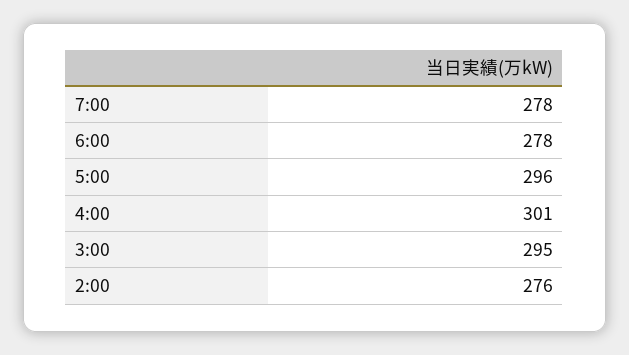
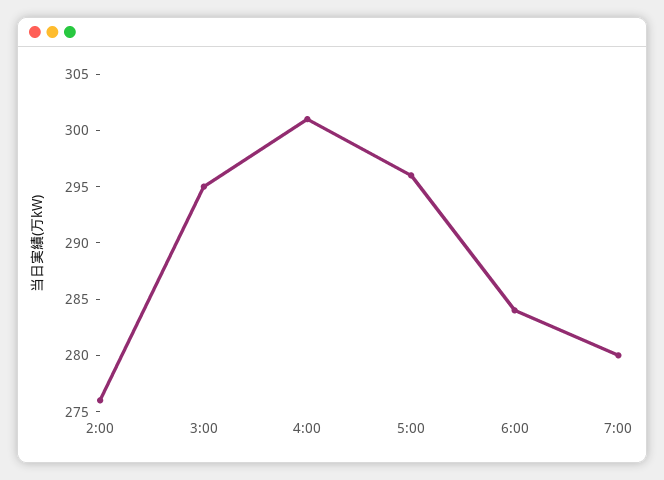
7:00: 278 -> 280
6:00: 278 -> 284

